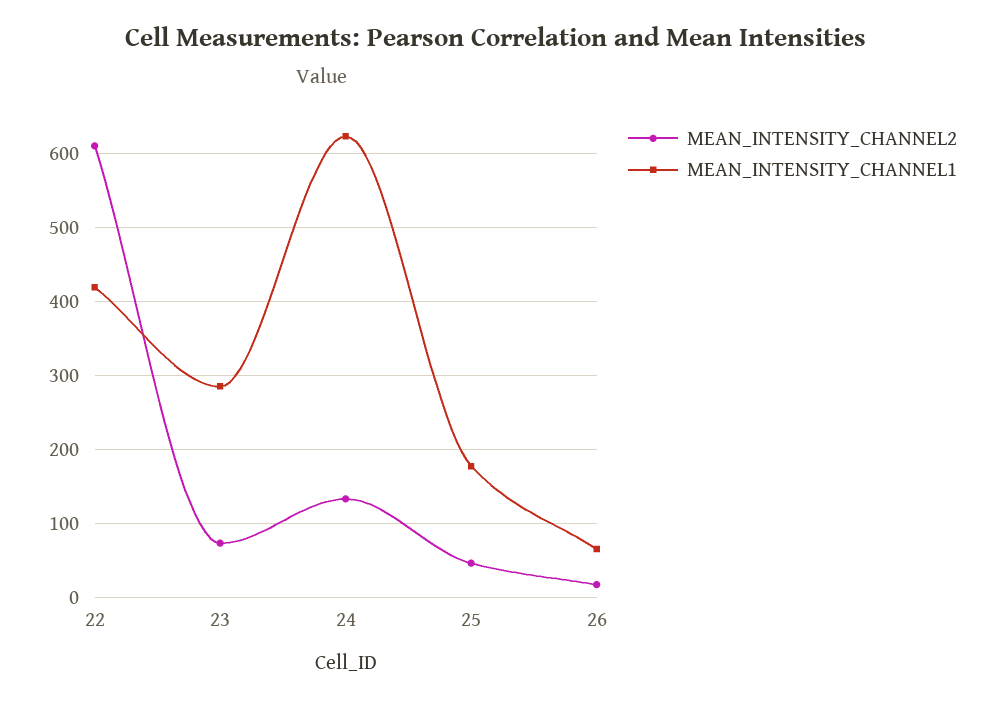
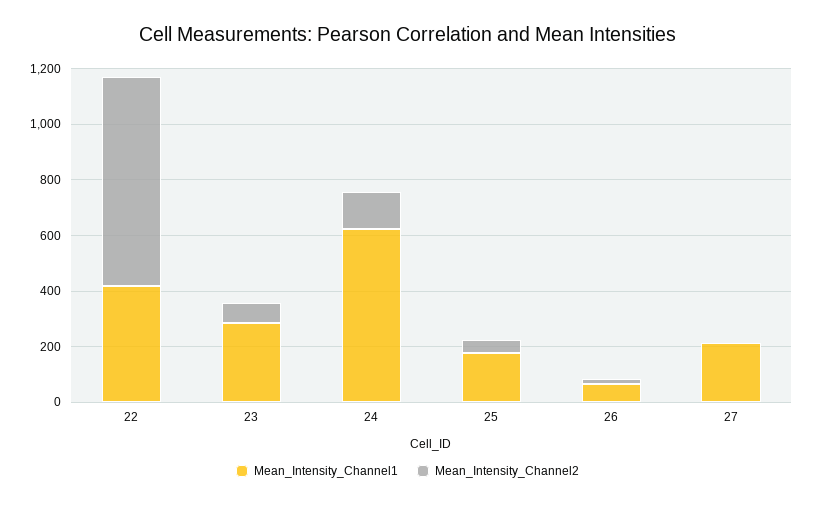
MEAN_INTENSITY_CHANNEL2, 22: 610 -> 750
MEAN_INTENSITY_CHANNEL1, 27: none -> 200
MEAN_INTENSITY_CHANNEL2, 27: none -> 0

